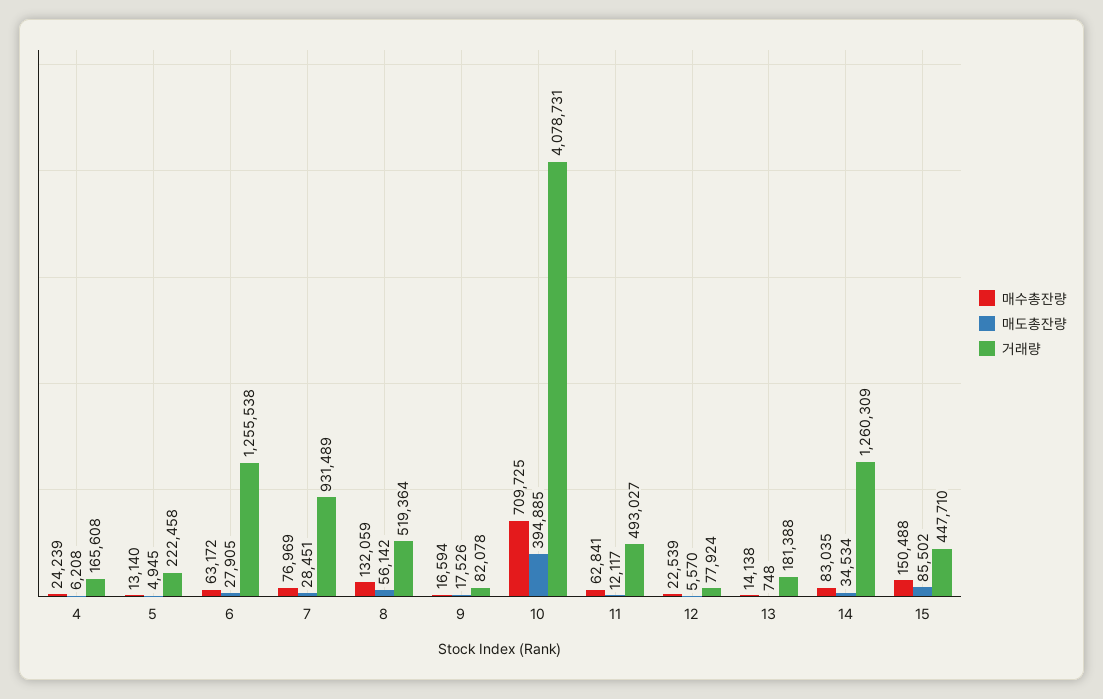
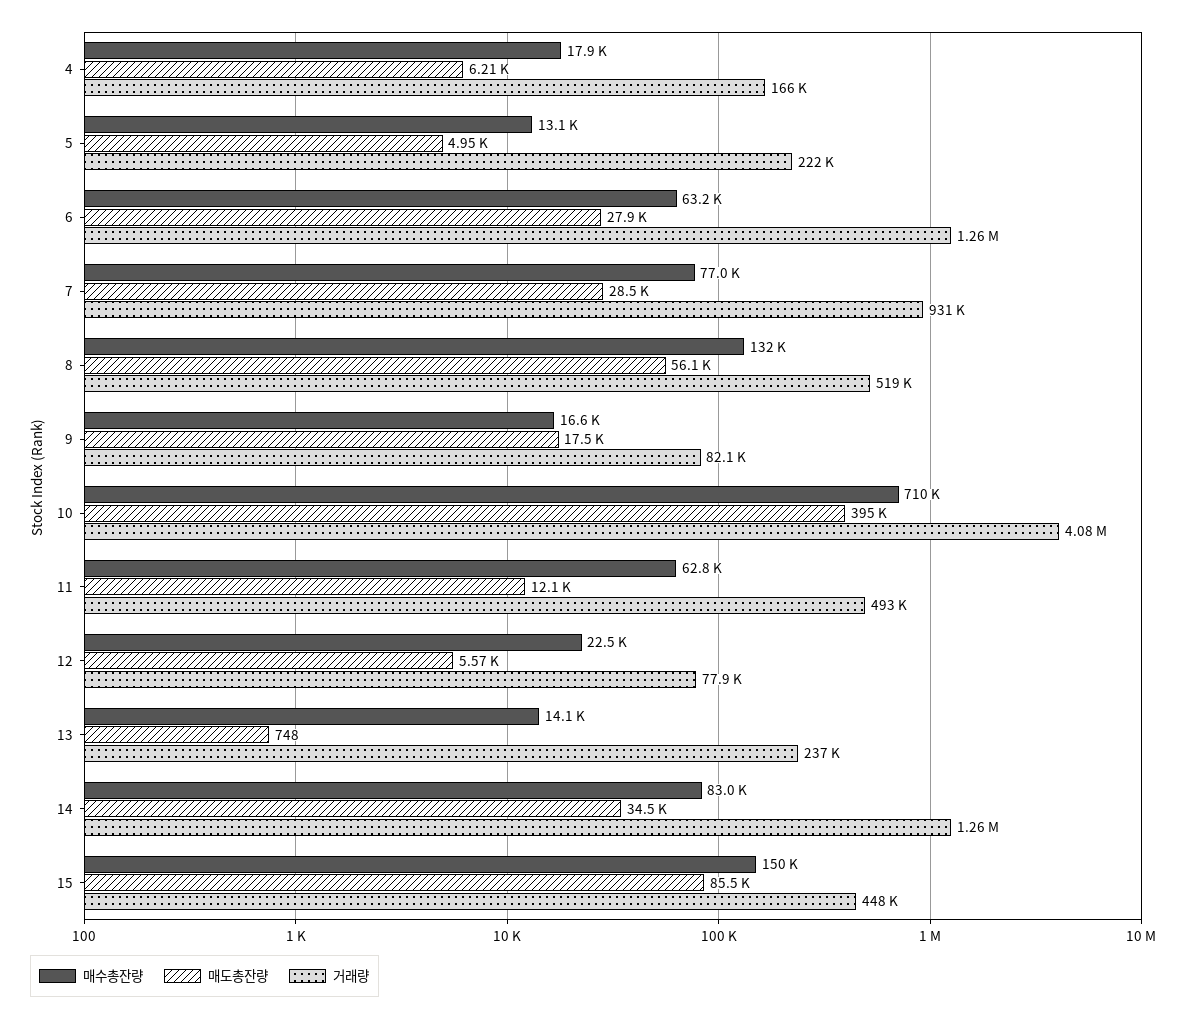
매수총잔량, 4: 24239 -> 17900
거래량, 13: 181388 -> 237000

